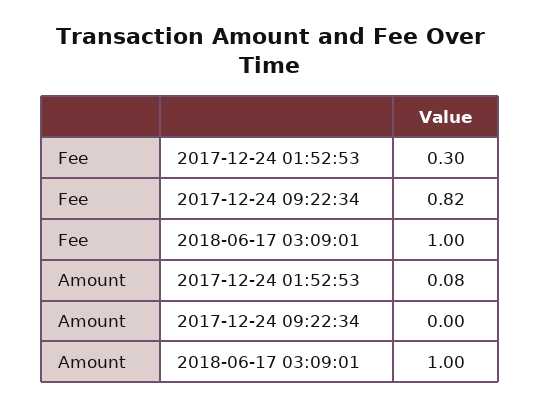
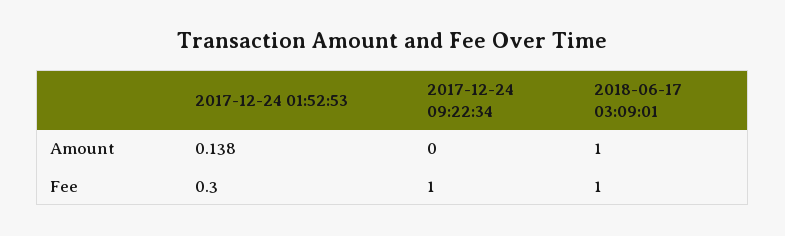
Fee, 2017-12-24 09:22:34: 0.82 -> 1
Amount, 2017-12-24 01:52:53: 0.08 -> 0.138

